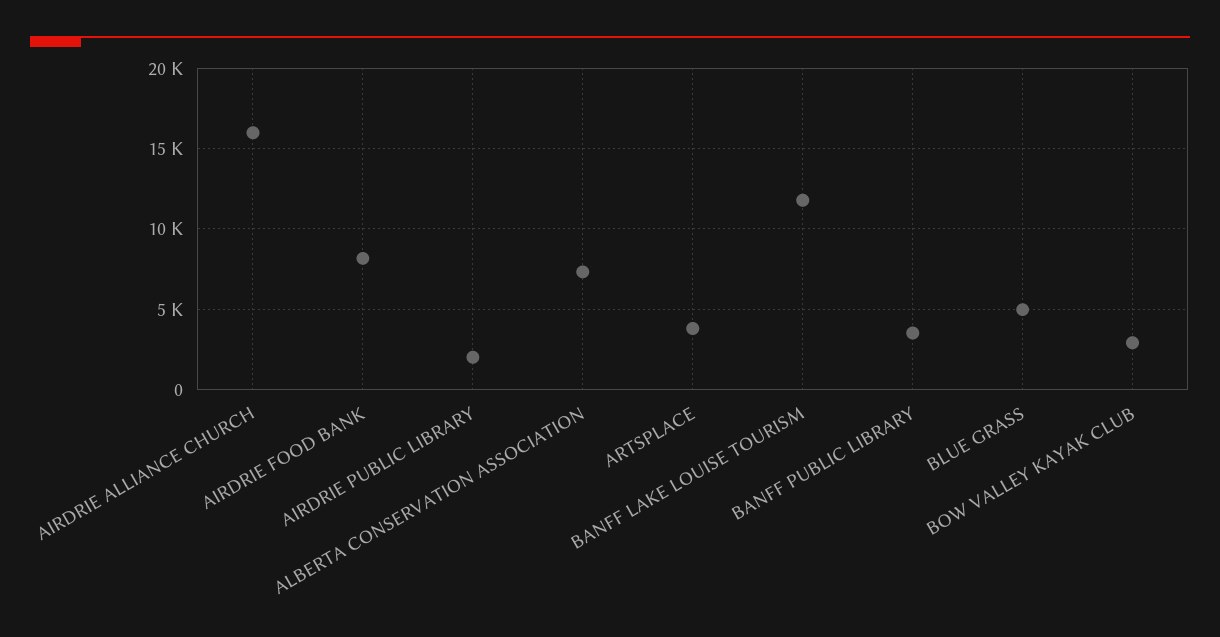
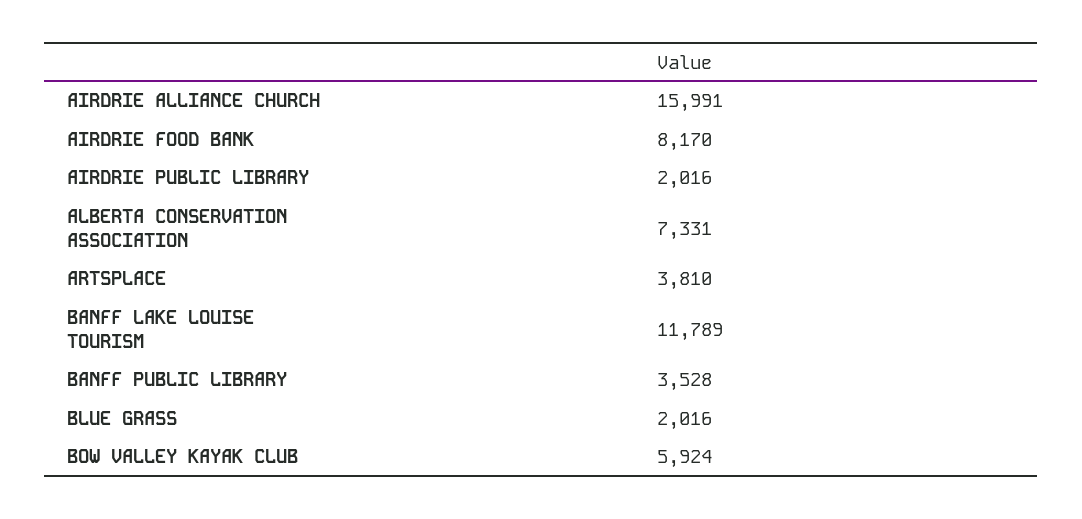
BLUE GRASS: 5000 -> 2016
BOW VALLEY KAYAK CLUB: 3000 -> 5924

